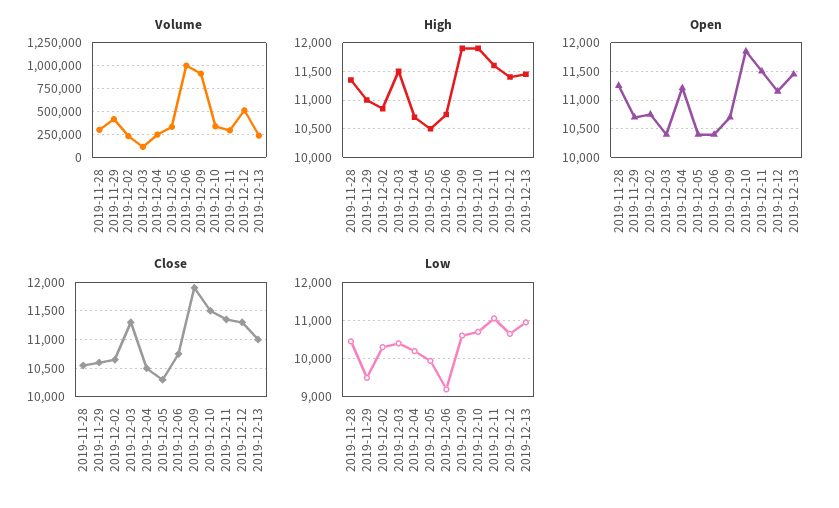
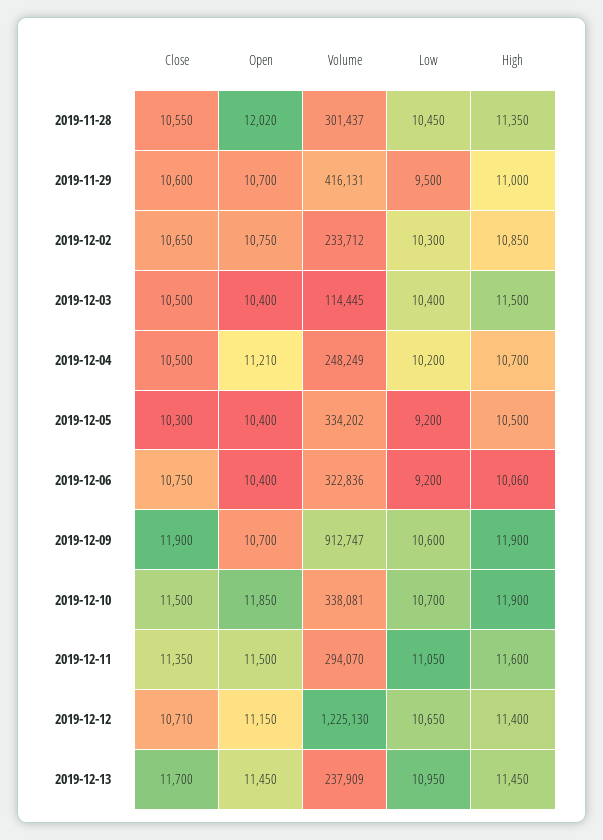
Volume, 2019-12-06: 1000000 -> 322836
Volume, 2019-12-12: 500000 -> 1225130
High, 2019-12-06: 10750 -> 10060
Open, 2019-11-28: 11250 -> 12020
Close, 2019-12-03: 11250 -> 10500
Close, 2019-12-12: 11250 -> 10710
Close, 2019-12-13: 11000 -> 11700
Low, 2019-12-05: 10000 -> 9200

